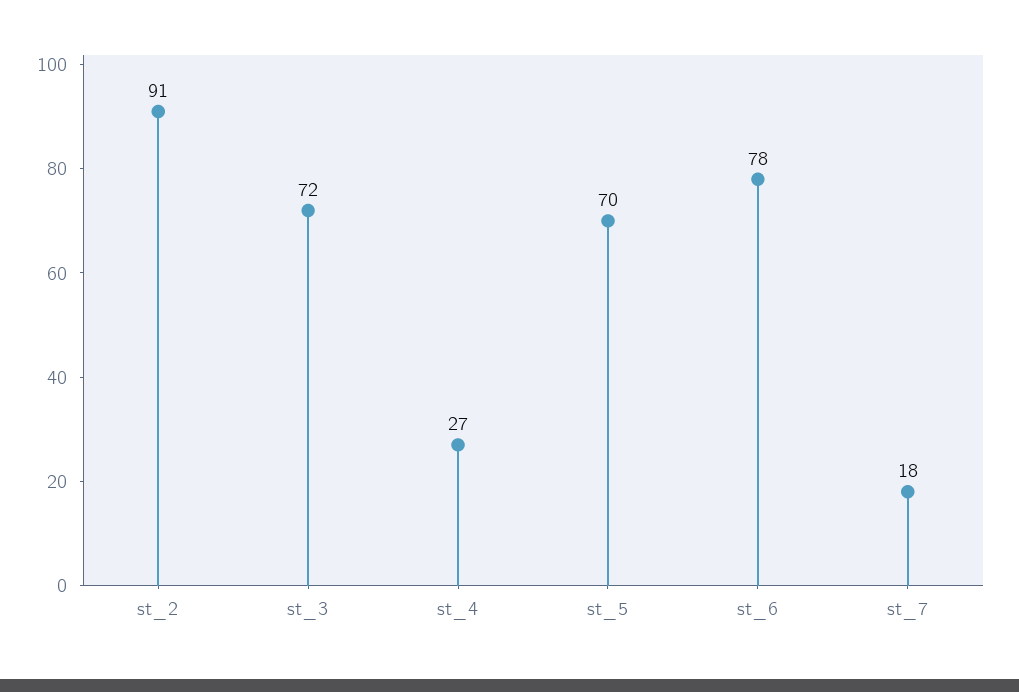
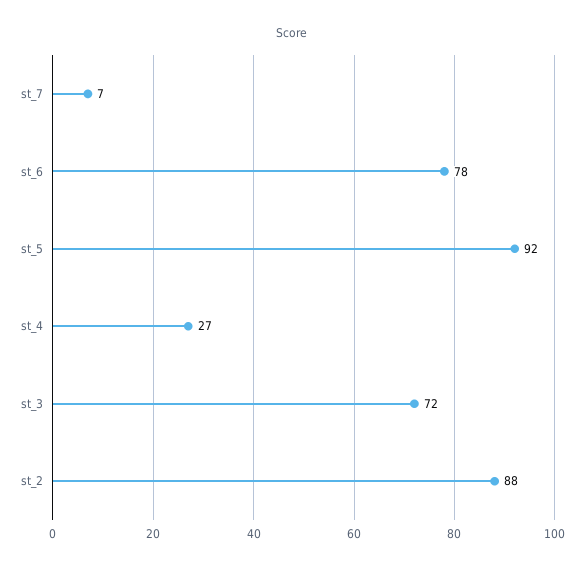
st_2: 91 -> 88
st_5: 70 -> 92
st_7: 18 -> 7

